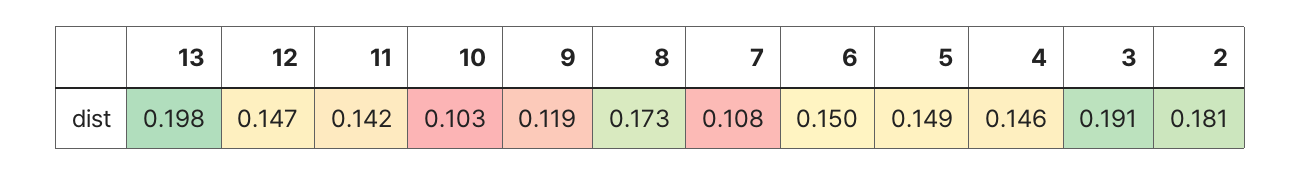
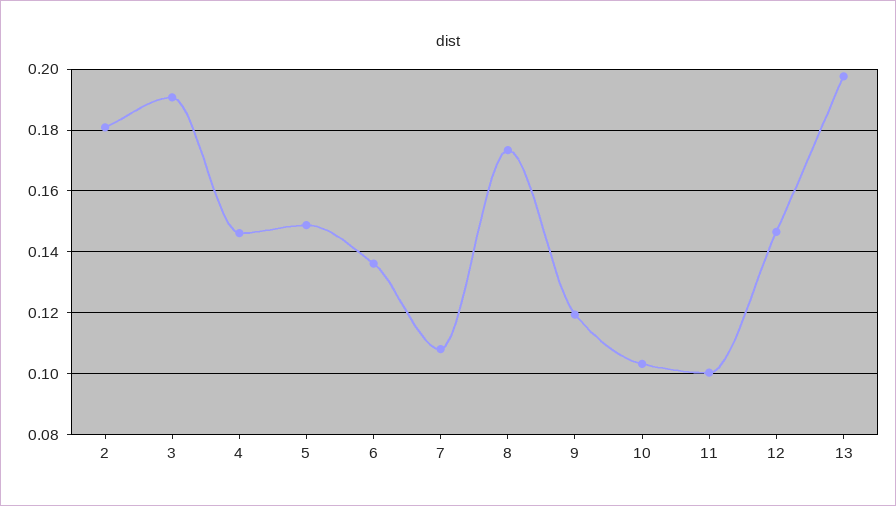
11: 0.142 -> 0.1
6: 0.15 -> 0.136

